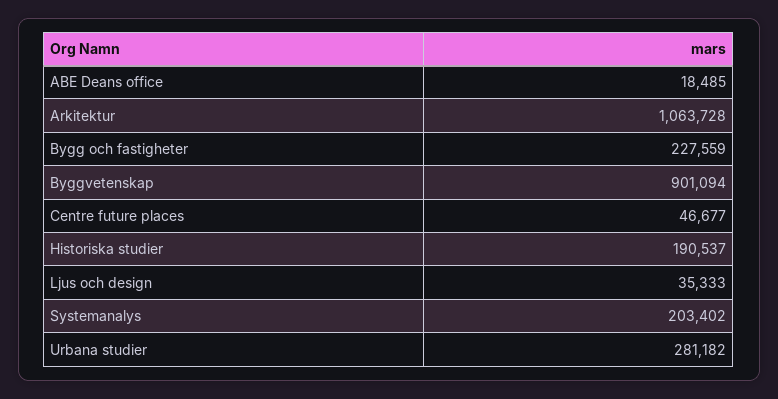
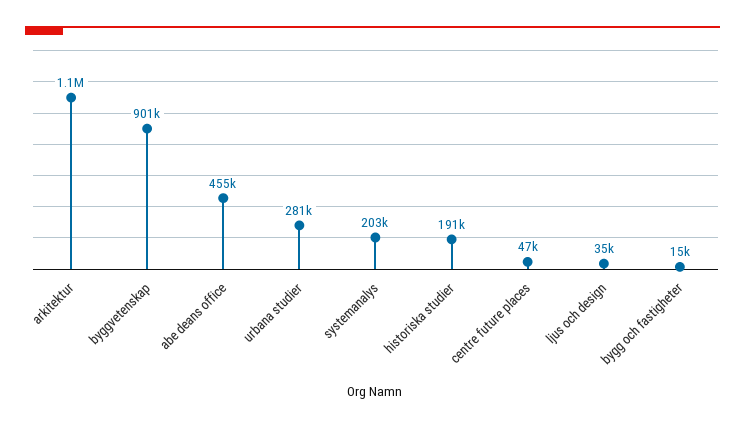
ABE Deans office: 18485 -> 455000
Bygg och fastigheter: 227559 -> 15000

